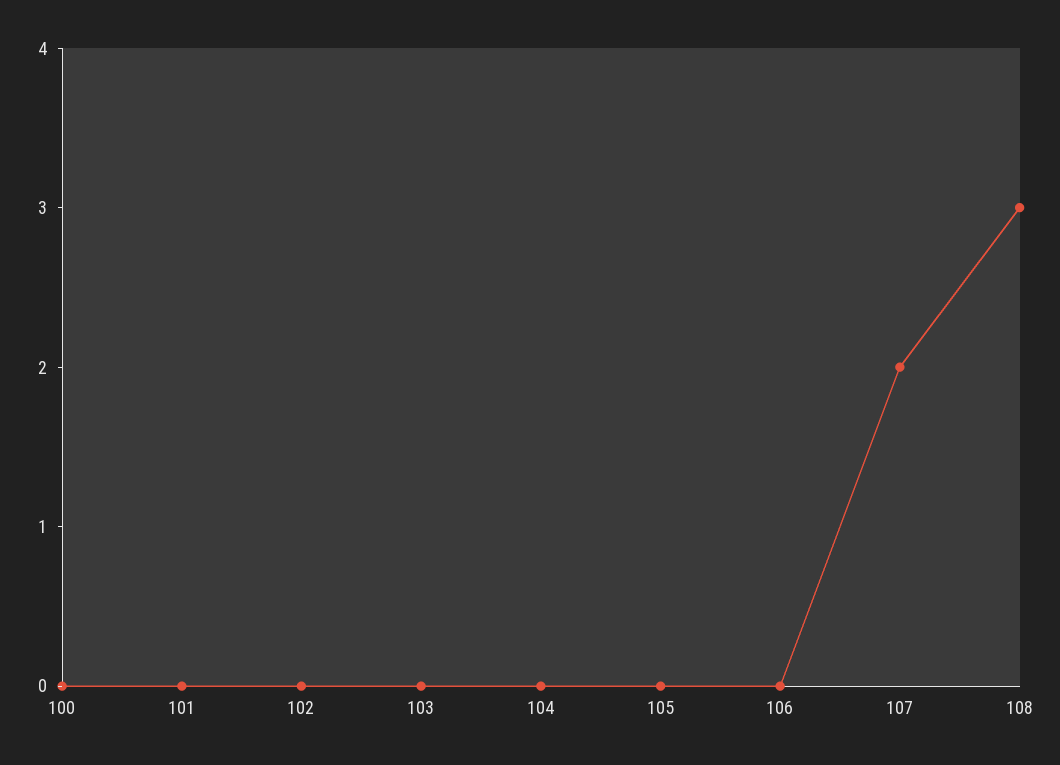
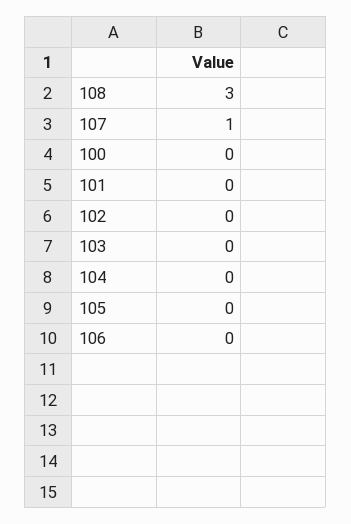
107: 2 -> 1

